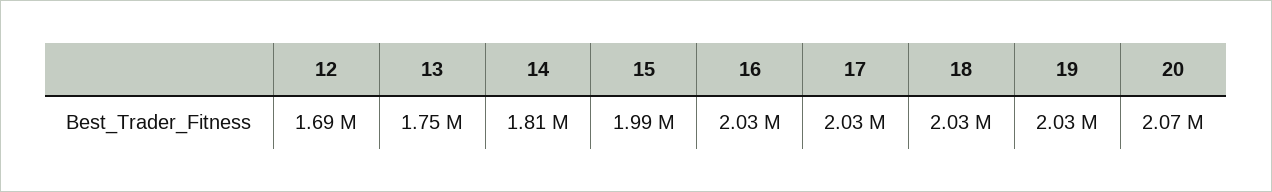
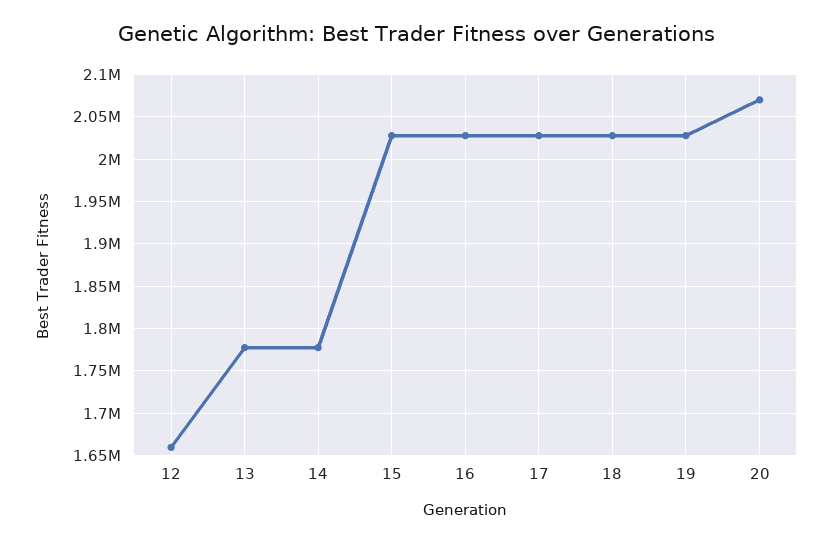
12: 1690000 -> 1660000
13: 1750000 -> 1780000
14: 1810000 -> 1780000
15: 1990000 -> 2030000

